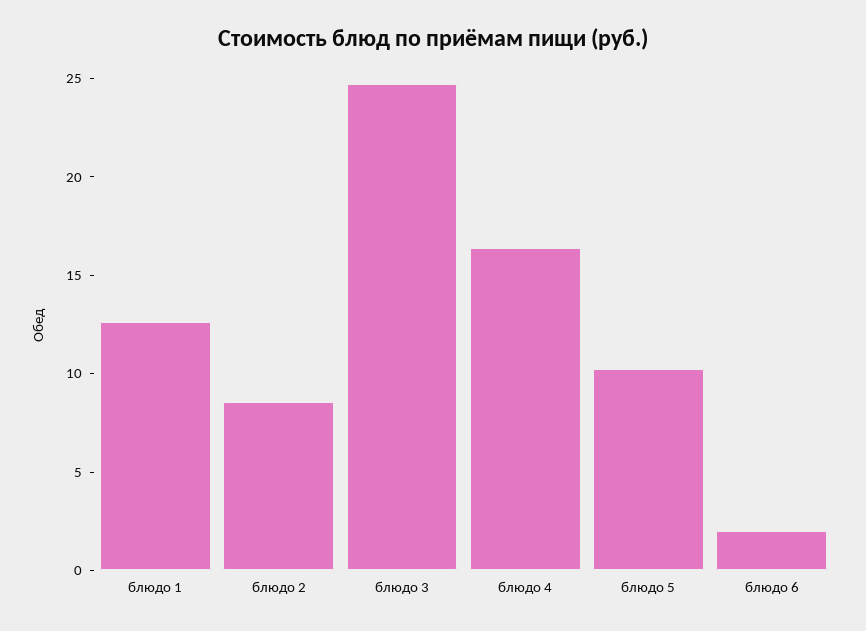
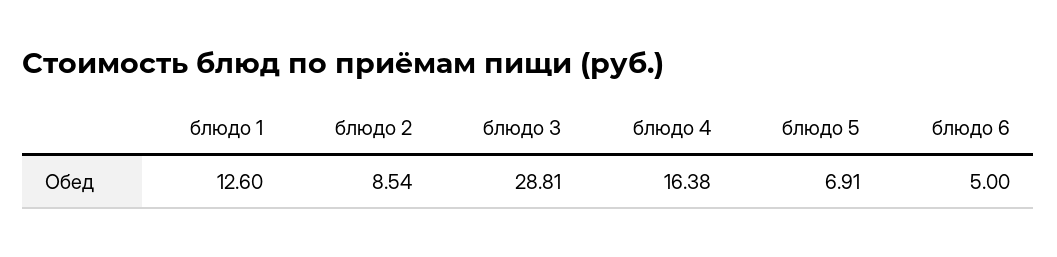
блюдо 3: 25 -> 28.81
блюдо 5: 10 -> 6.91
блюдо 6: 2 -> 5

